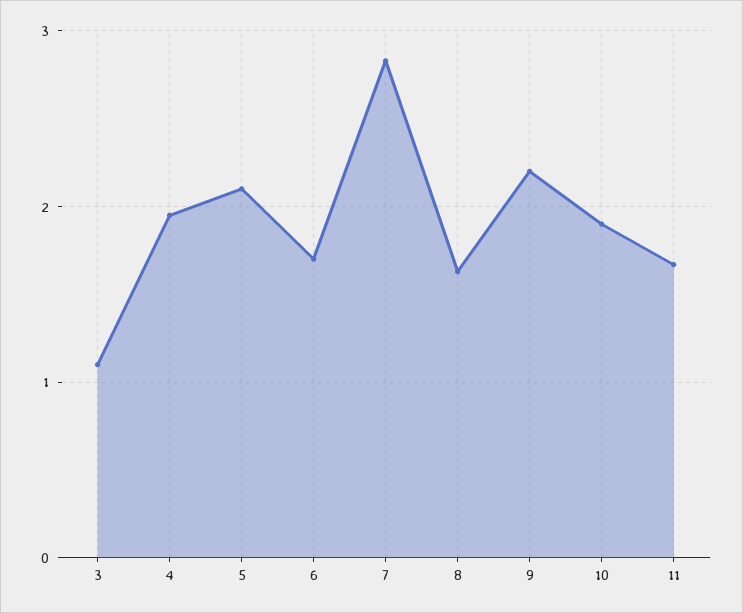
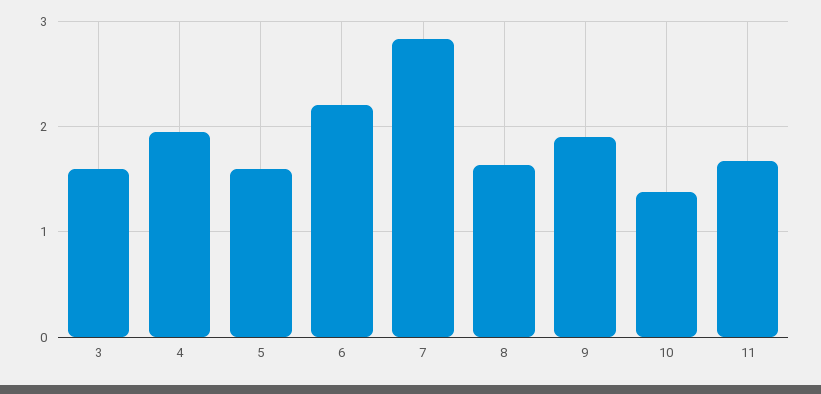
3: 1.1 -> 1.6
5: 2.1 -> 1.6
6: 1.7 -> 2.2
9: 2.2 -> 1.9
10: 1.9 -> 1.4

